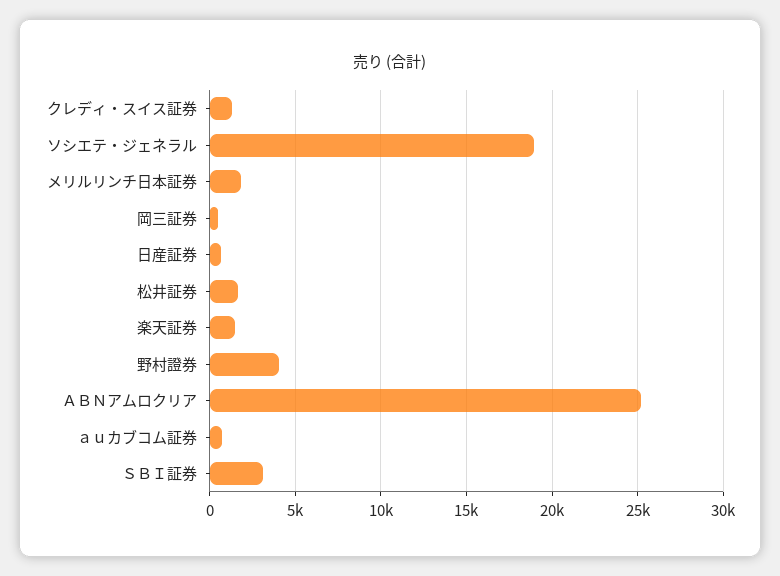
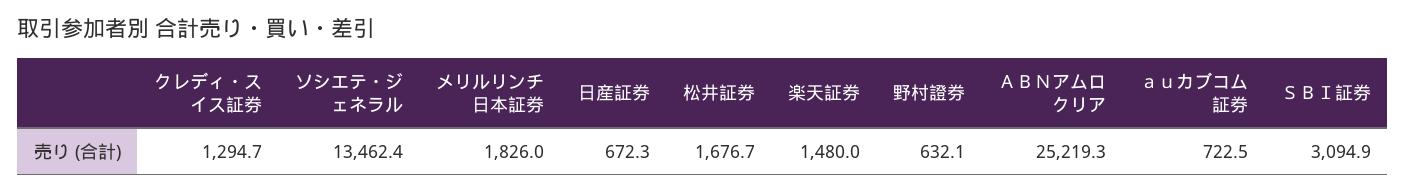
ソシエテ・ジェネラル: 19000 -> 13462.4
岡三証券: 500 -> none
野村證券: 4000 -> 632.1

